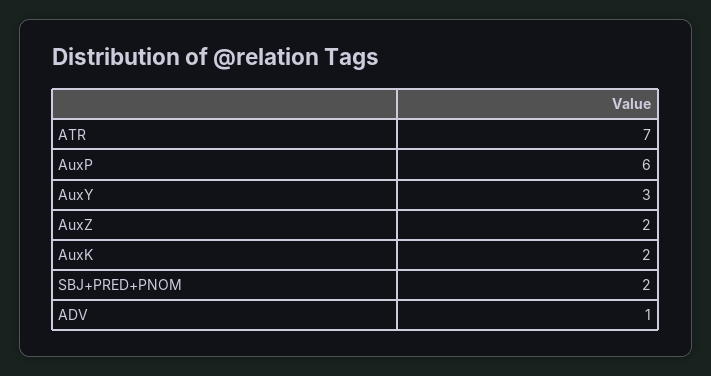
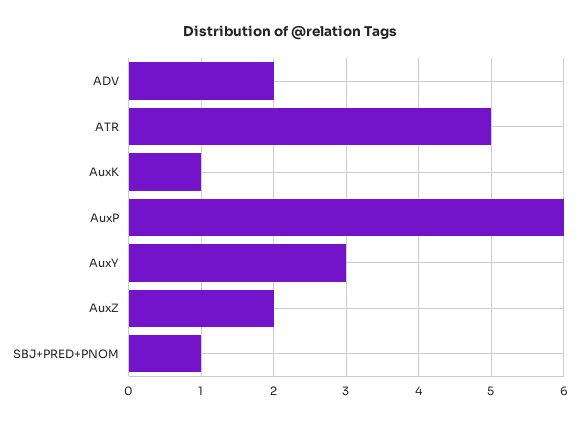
ATR: 7 -> 5
AuxK: 2 -> 1
SBJ+PRED+PNOM: 2 -> 1
ADV: 1 -> 2

